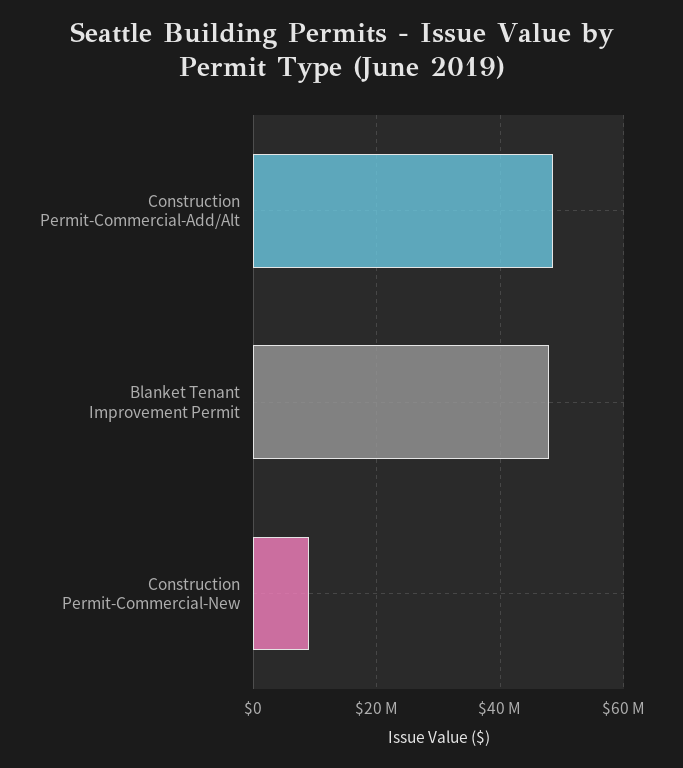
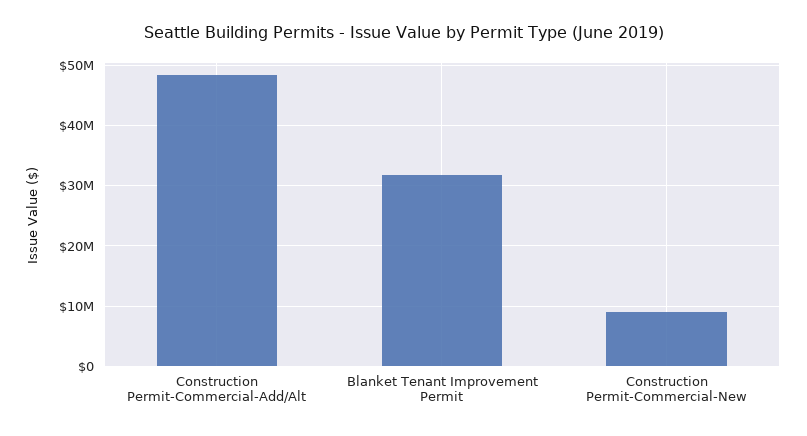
Blanket Tenant Improvement Permit: 48000000 -> 32000000

